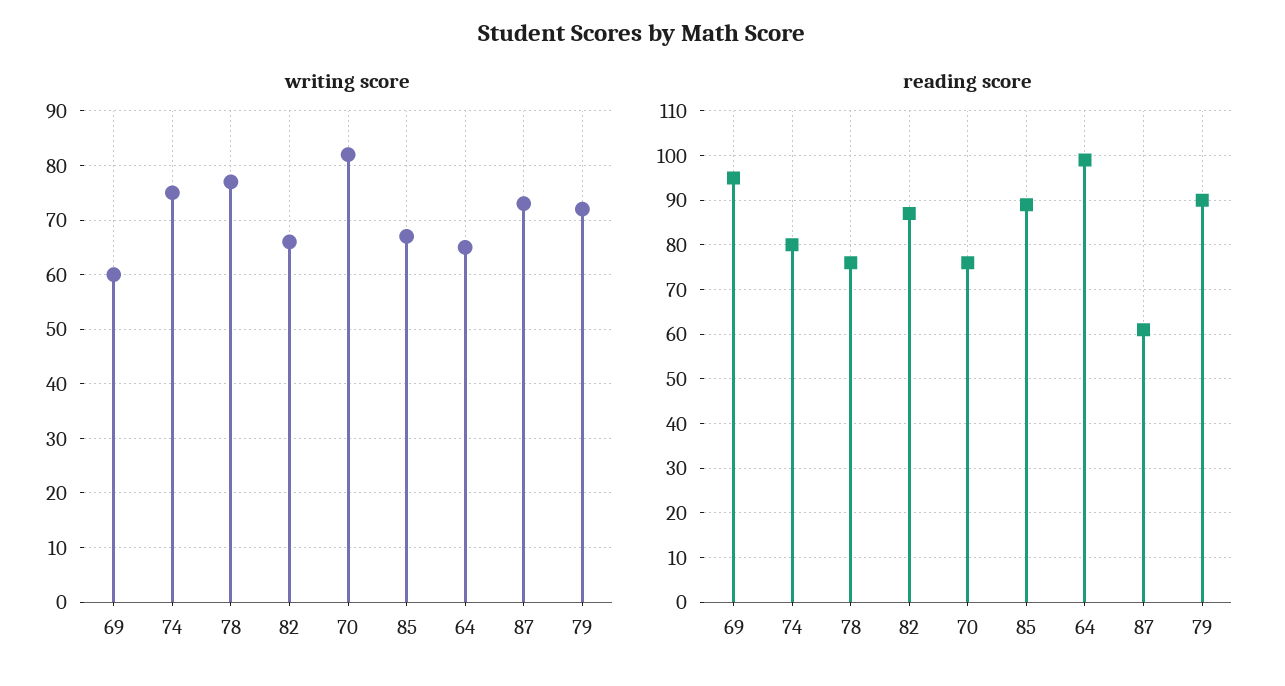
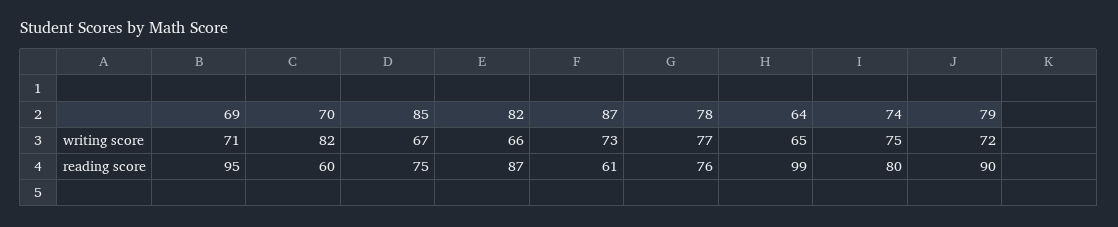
writing score, 69: 60 -> 71
reading score, 70: 75 -> 60
reading score, 85: 90 -> 75

